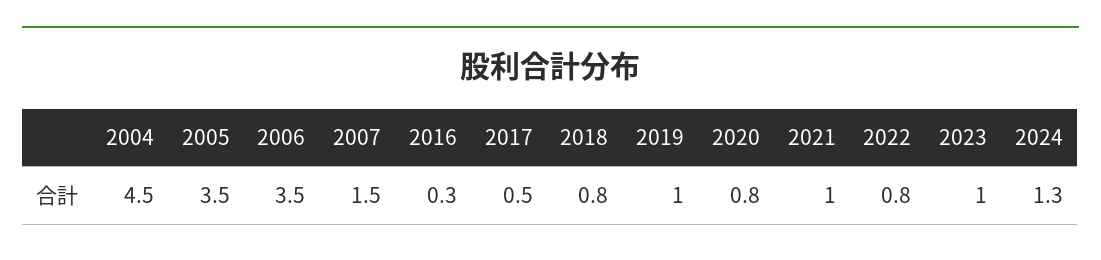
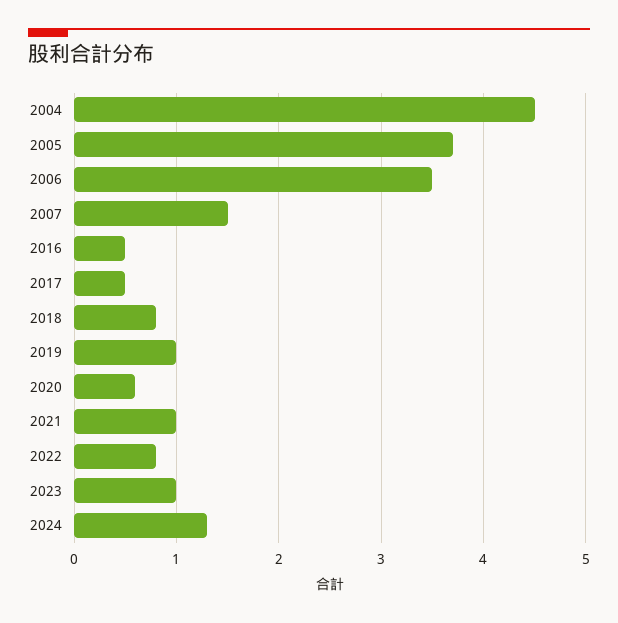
2005: 3.5 -> 3.7
2016: 0.3 -> 0.5
2020: 0.8 -> 0.6

